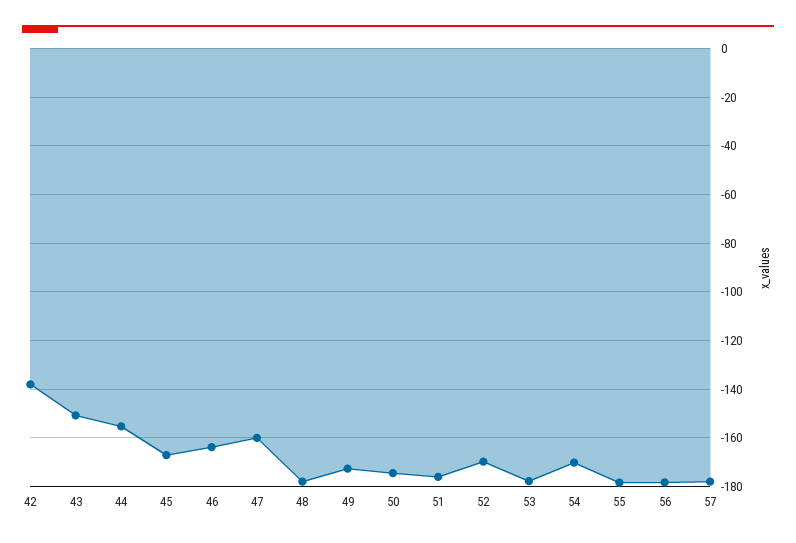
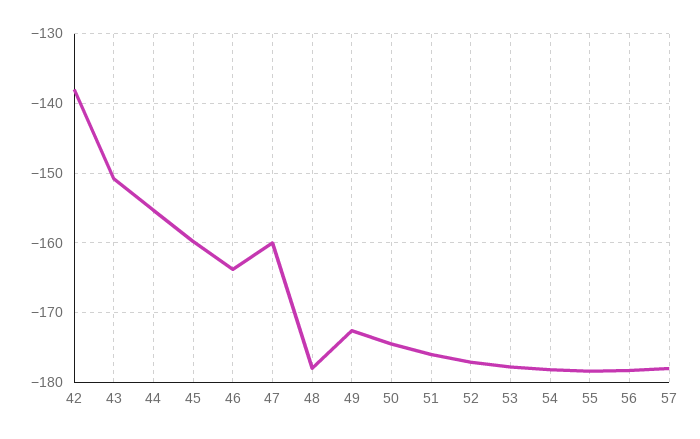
45: -167.5 -> -160
52: -170 -> -177
54: -170 -> -178

